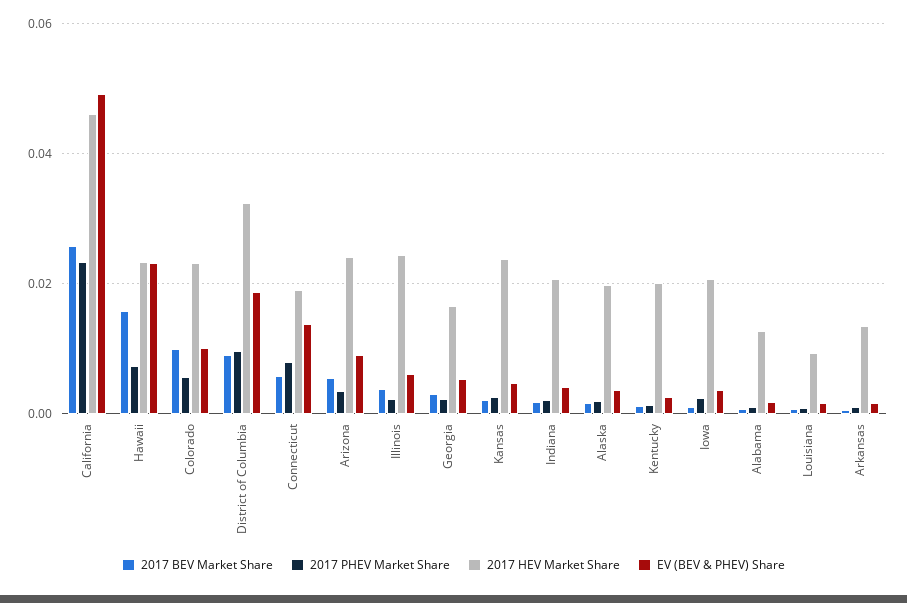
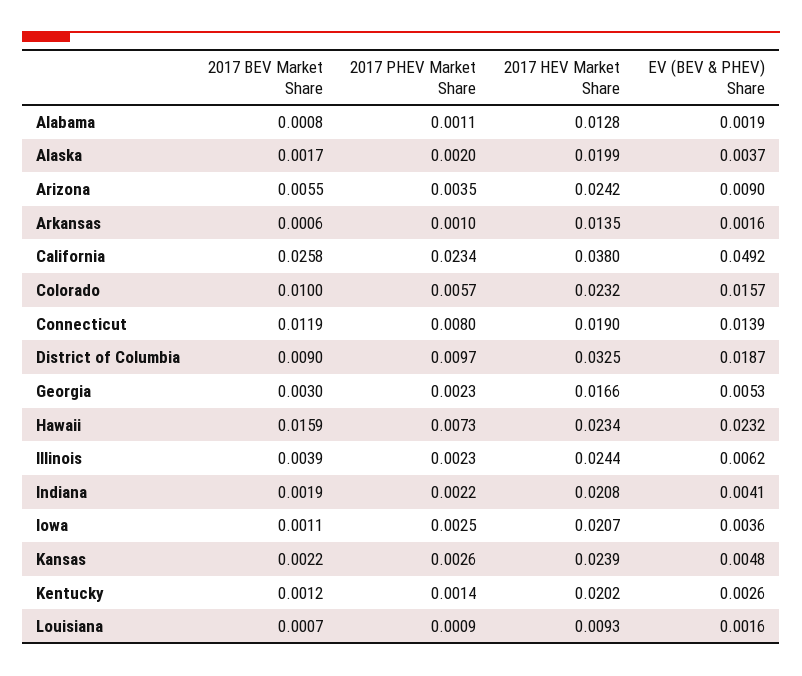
2017 HEV Market Share, California: 0.046 -> 0.038
EV (BEV & PHEV) Share, Colorado: 0.01 -> 0.0157
2017 BEV Market Share, Connecticut: 0.006 -> 0.0119

